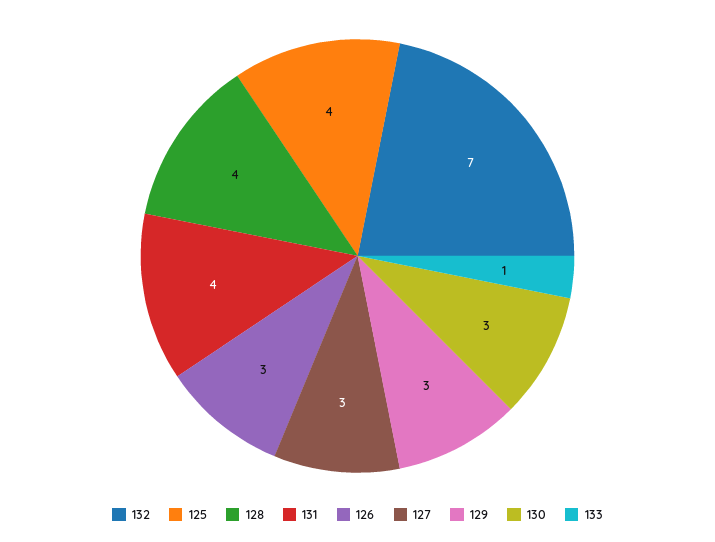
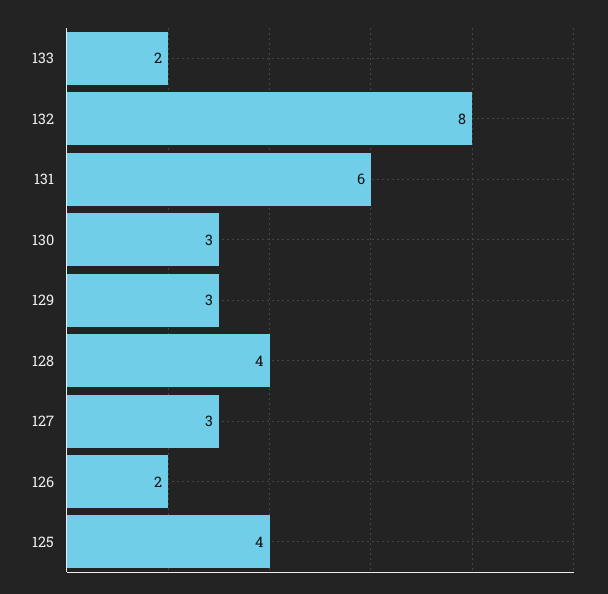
132: 7 -> 8
131: 4 -> 6
126: 3 -> 2
133: 1 -> 2

